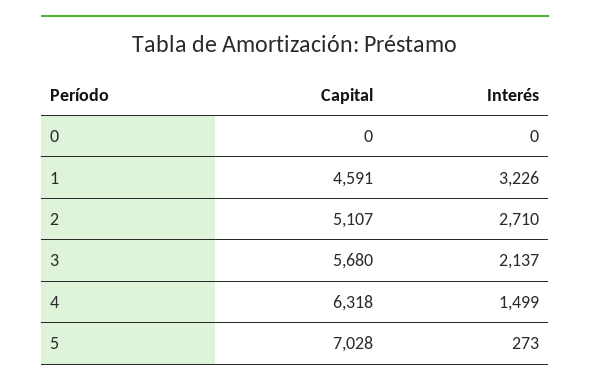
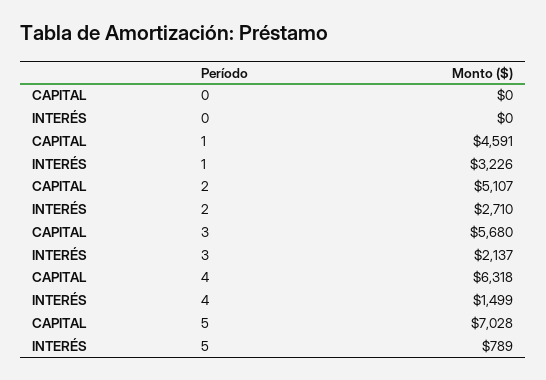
Interés, 5: 273 -> 789

